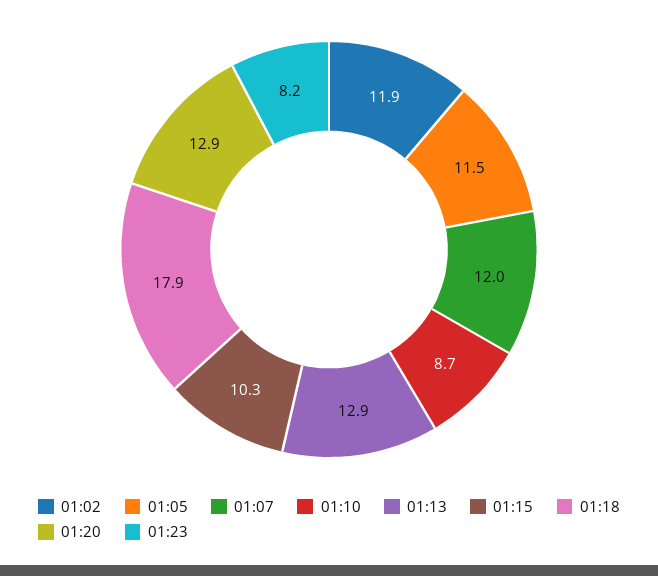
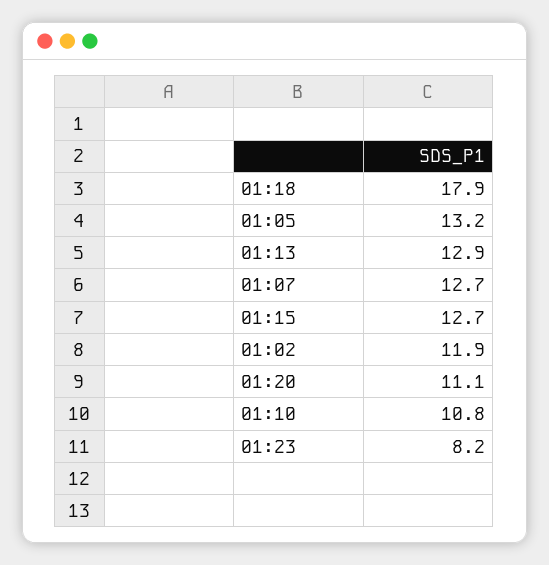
01:05: 11.5 -> 13.2
01:07: 12 -> 12.7
01:10: 8.7 -> 10.8
01:15: 10.3 -> 12.7
01:20: 12.9 -> 11.1

